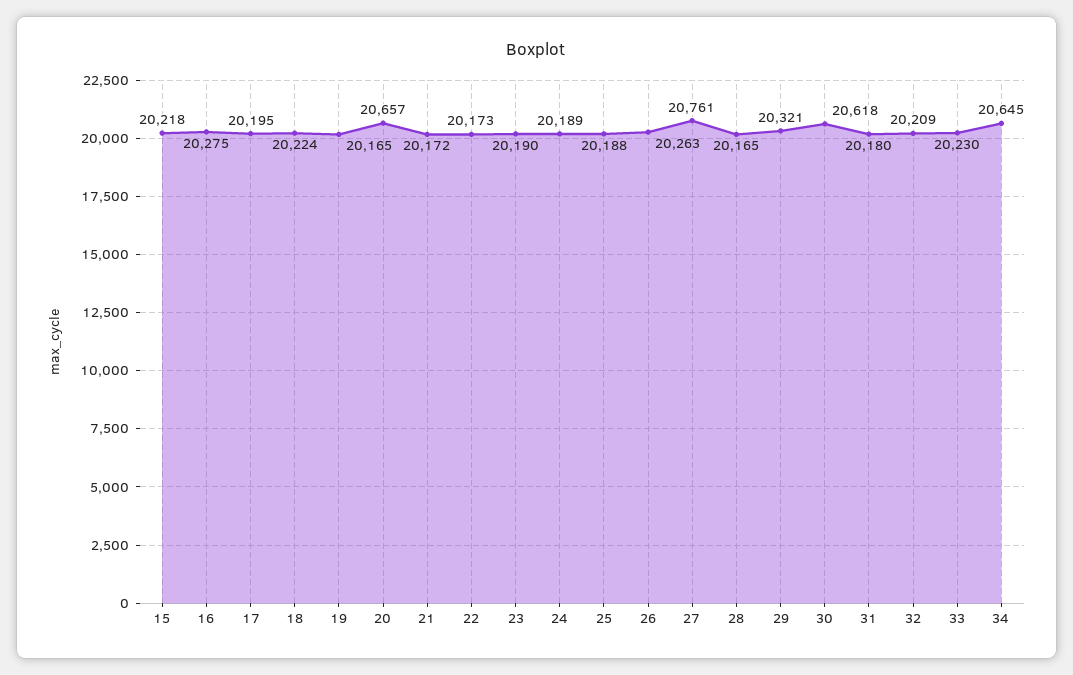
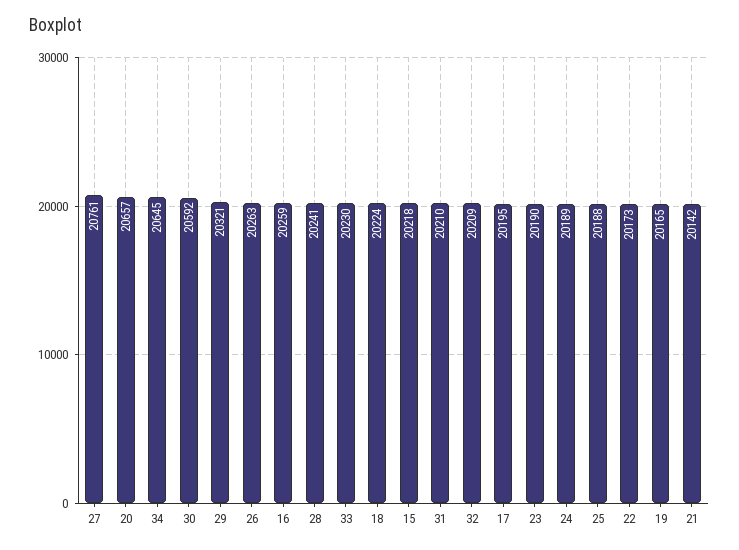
16: 20275 -> 20259
21: 20172 -> 20142
28: 20165 -> 20241
30: 20618 -> 20592
31: 20180 -> 20210

